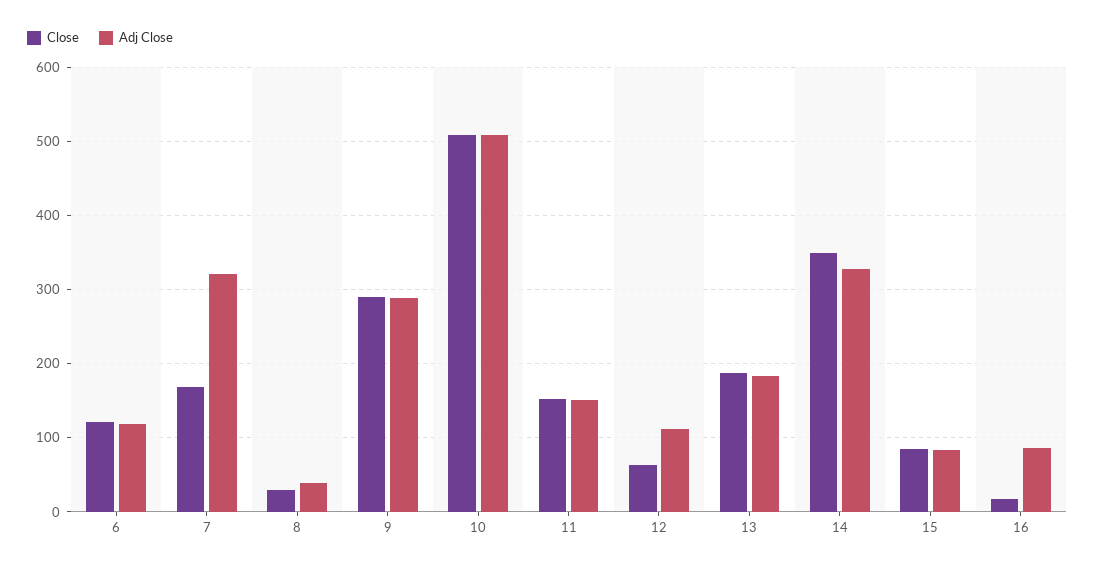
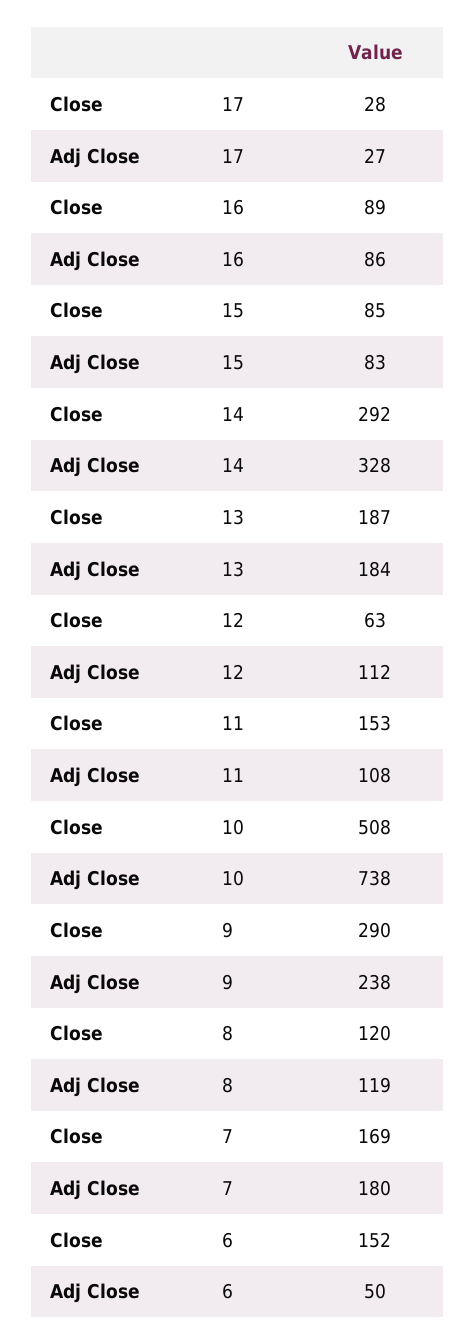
Close, 6: 120 -> 152
Adj Close, 6: 120 -> 50
Adj Close, 7: 320 -> 180
Close, 8: 30 -> 120
Adj Close, 8: 40 -> 119
Adj Close, 9: 290 -> 238
Adj Close, 10: 510 -> 738
Adj Close, 11: 150 -> 108
Close, 14: 350 -> 292
Close, 16: 20 -> 89
Close, 17: none -> 28
Adj Close, 17: none -> 27

